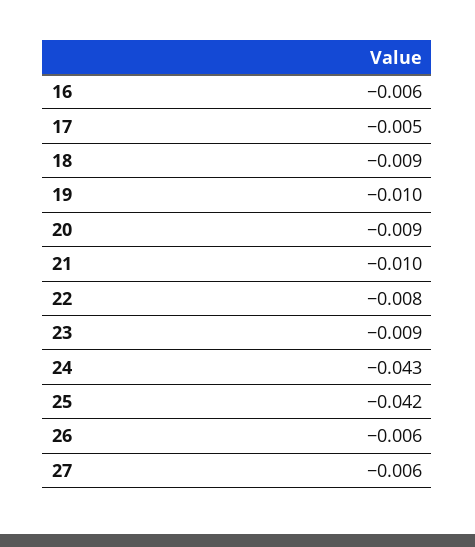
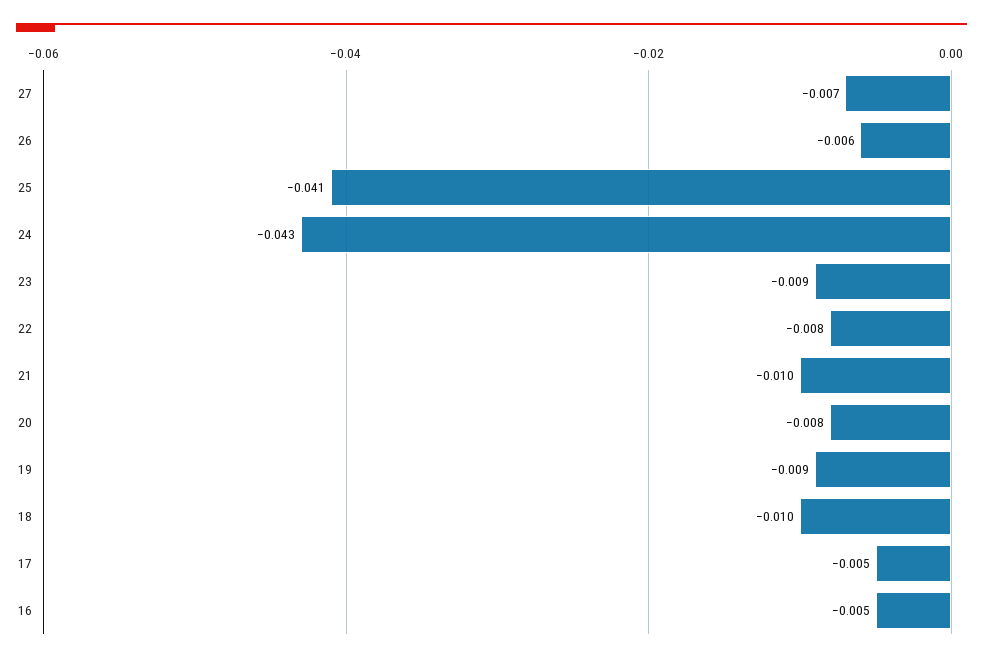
16: -0.006 -> -0.005
18: -0.009 -> -0.01
19: -0.01 -> -0.009
20: -0.009 -> -0.008
25: -0.042 -> -0.041
27: -0.006 -> -0.007

